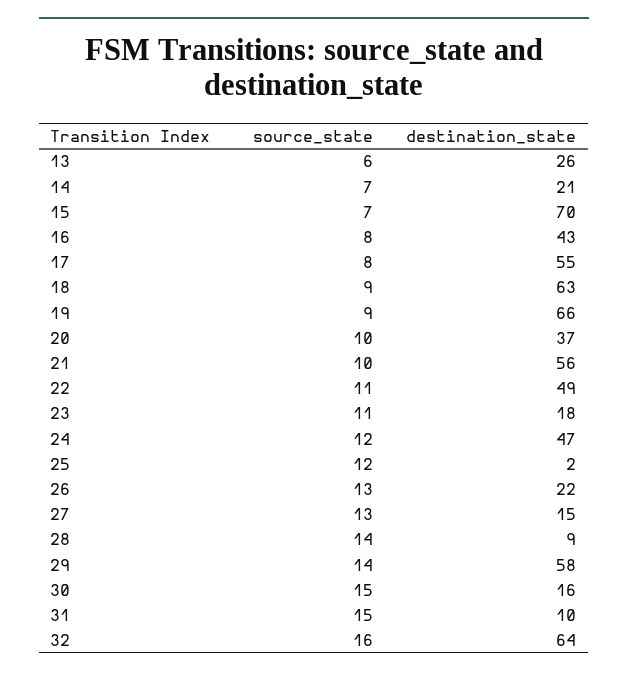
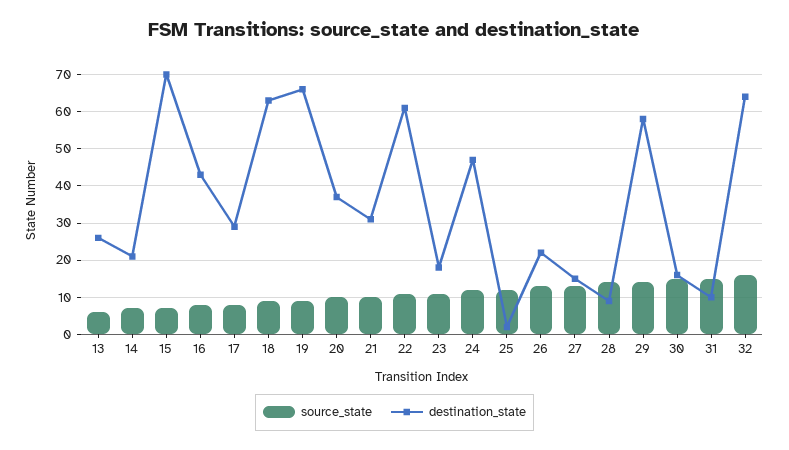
destination_state, 17: 55 -> 30
destination_state, 21: 56 -> 30
destination_state, 22: 49 -> 60

